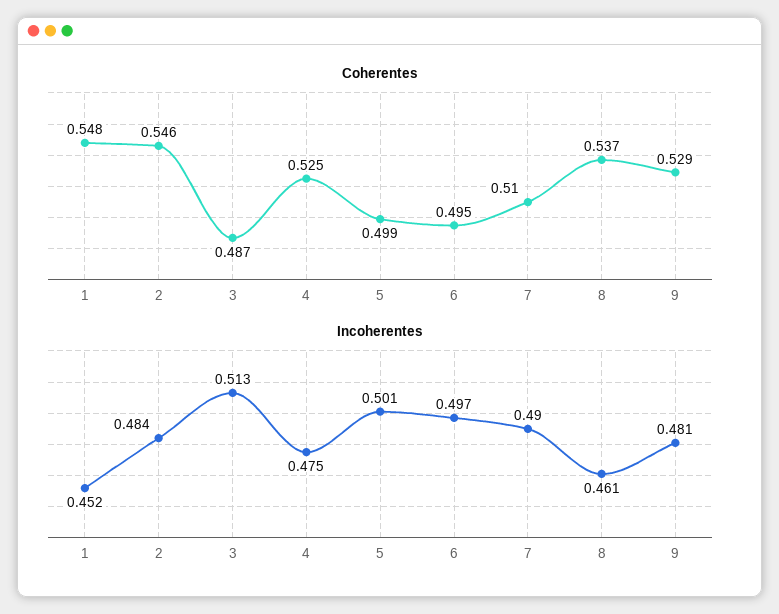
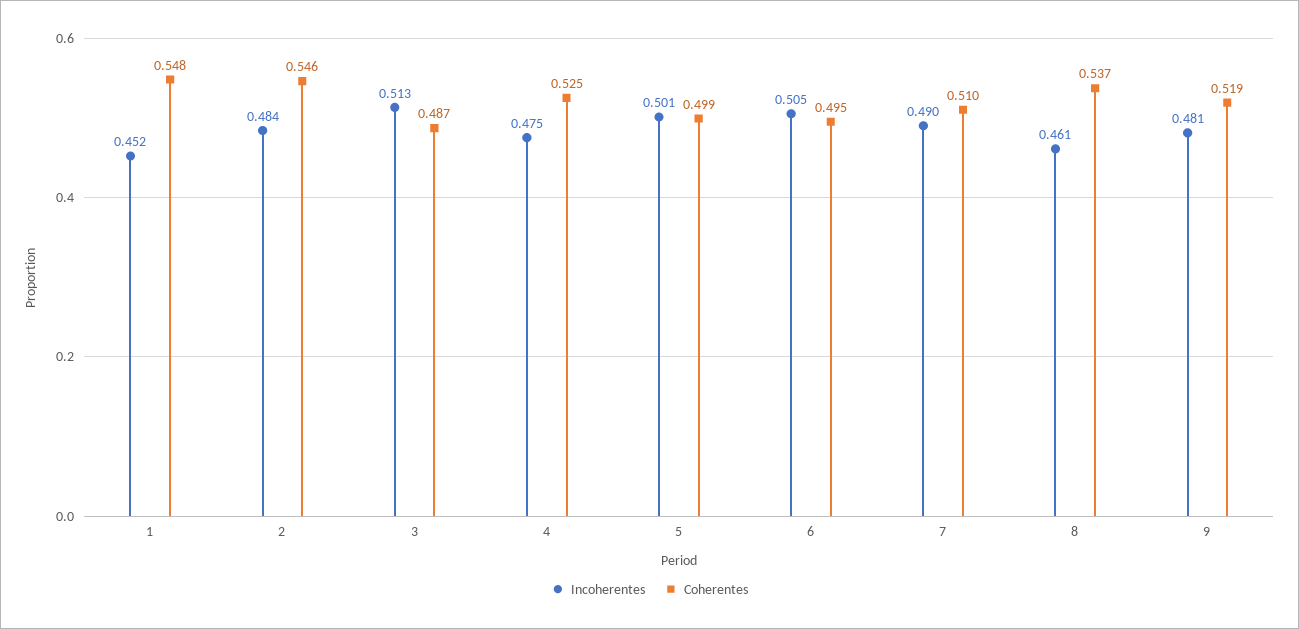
Coherentes, 9: 0.529 -> 0.519
Incoherentes, 6: 0.497 -> 0.505

